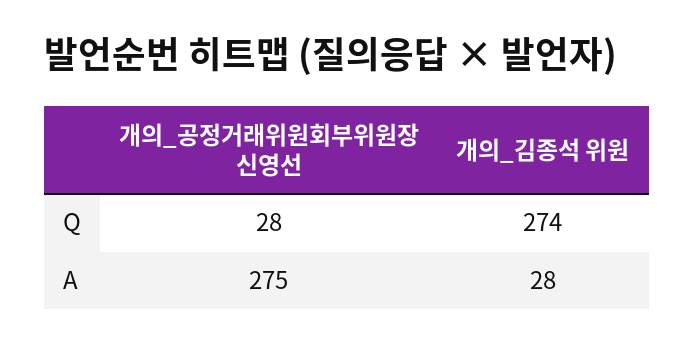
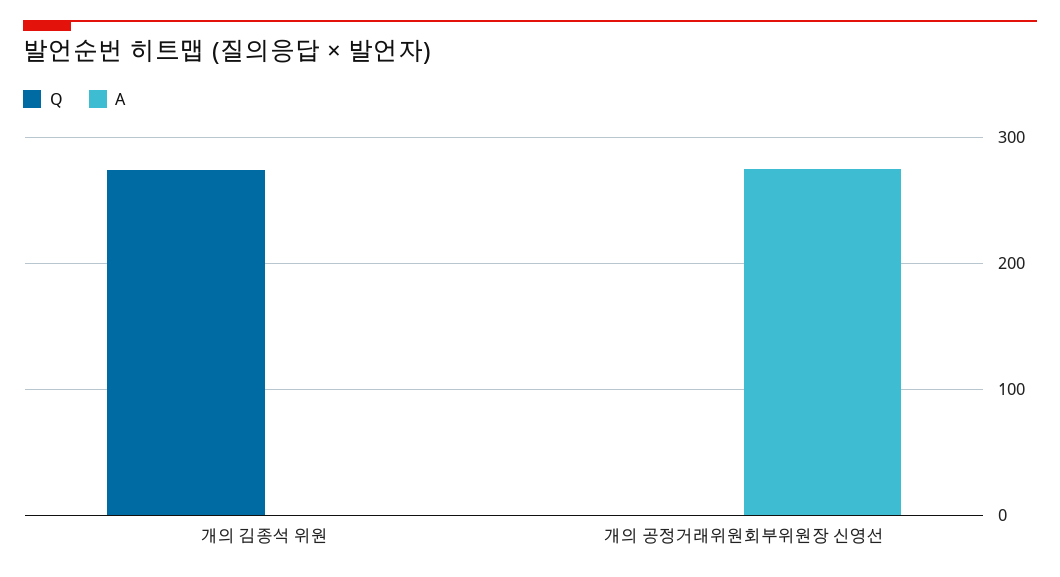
Q, 개의_공정거래위원회부위원장 신영선: 28 -> 0
A, 개의_김종석 위원: 28 -> 0

